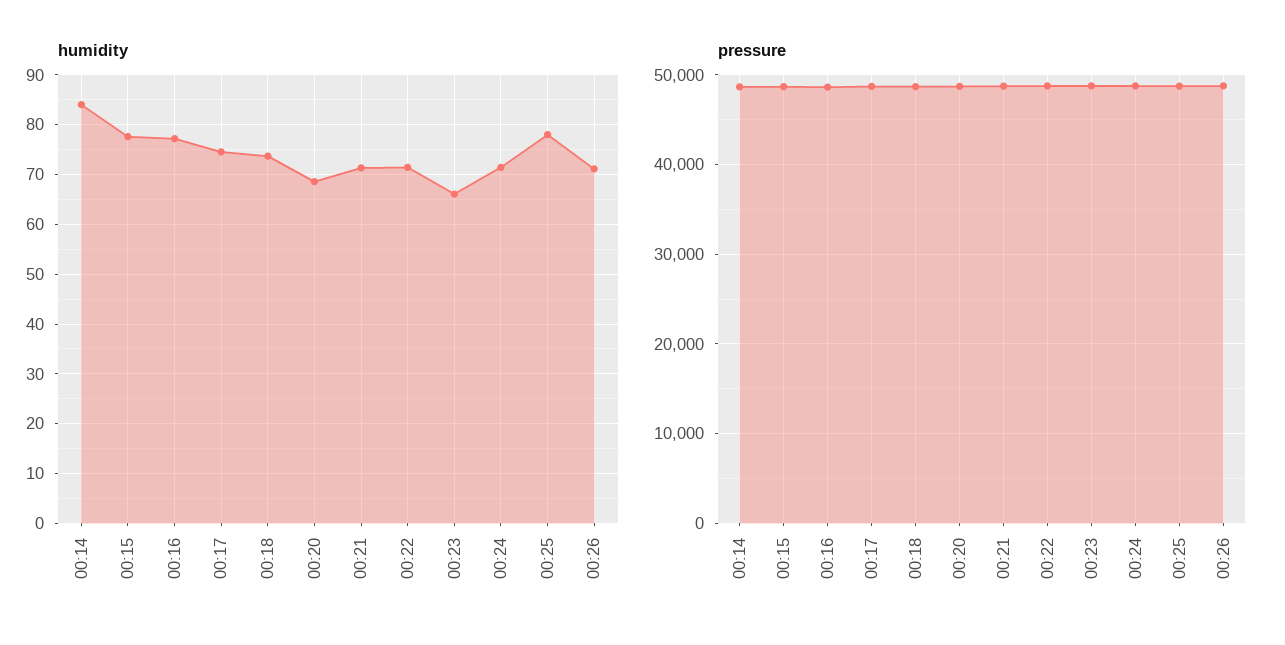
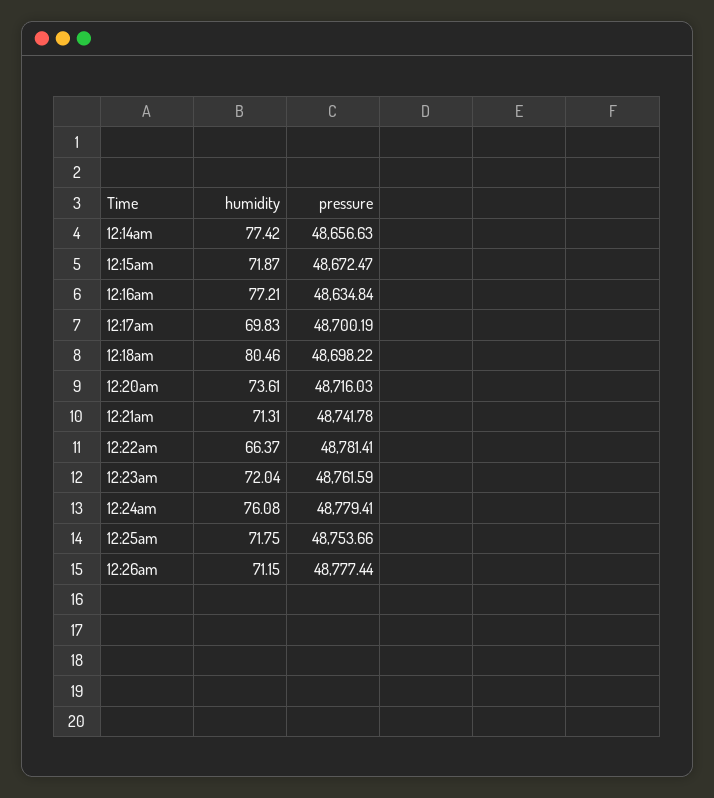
humidity, 00:14: 84 -> 77.42
humidity, 00:15: 78 -> 71.87
humidity, 00:17: 74 -> 69.83
humidity, 00:18: 74 -> 80.46
humidity, 00:20: 68 -> 73.61
humidity, 00:22: 72 -> 66.37
humidity, 00:23: 66 -> 72.04
humidity, 00:24: 72 -> 76.08
humidity, 00:25: 78 -> 71.75

